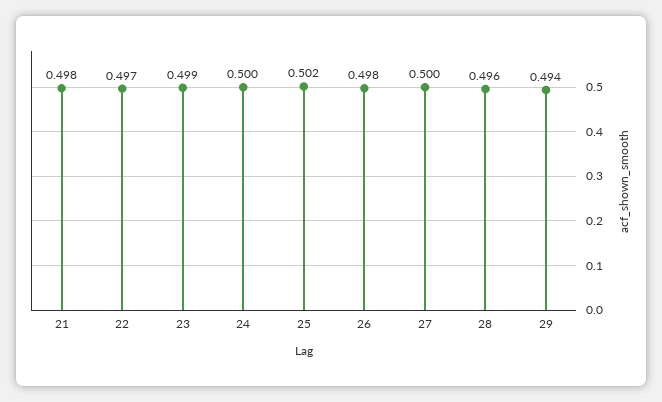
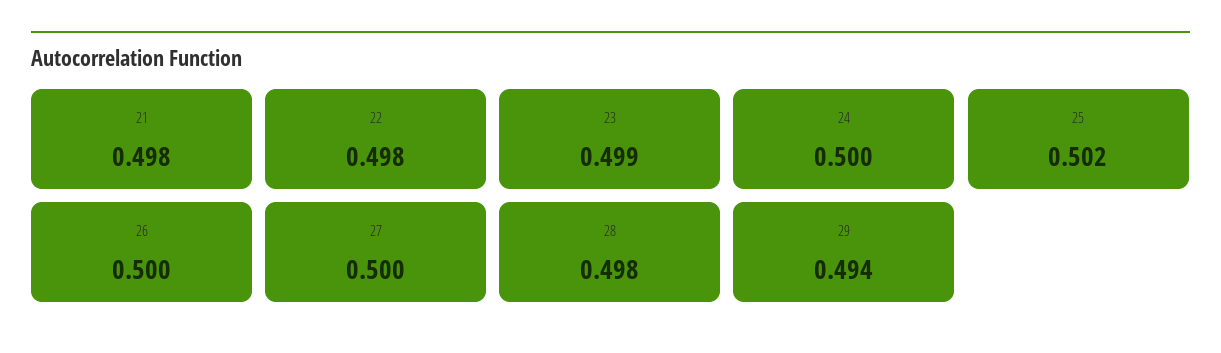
22: 0.497 -> 0.498
26: 0.498 -> 0.5
28: 0.496 -> 0.498

